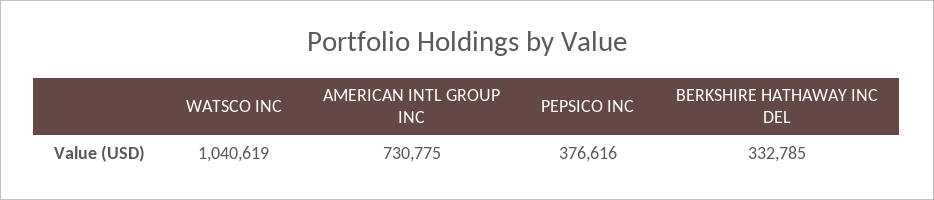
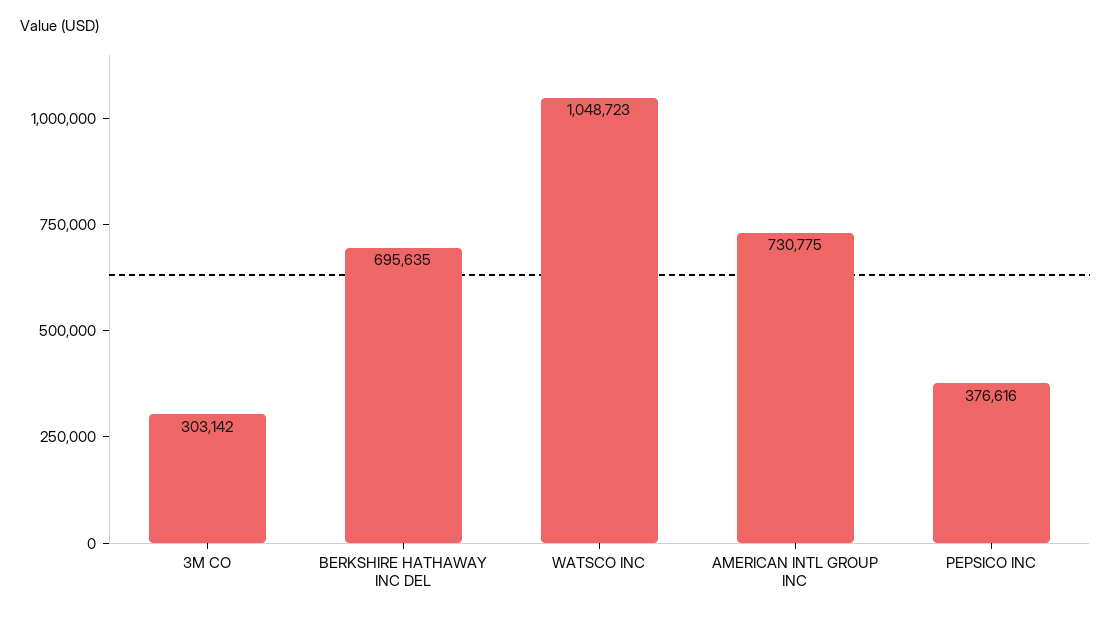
WATSCO INC: 1040619 -> 1048723
BERKSHIRE HATHAWAY INC DEL: 332785 -> 695635
3M CO: none -> 303142

